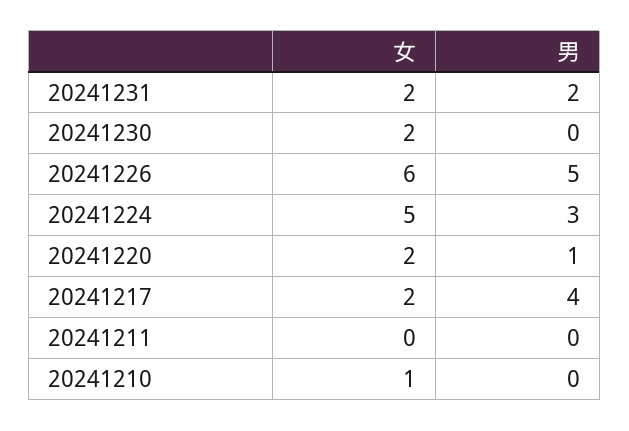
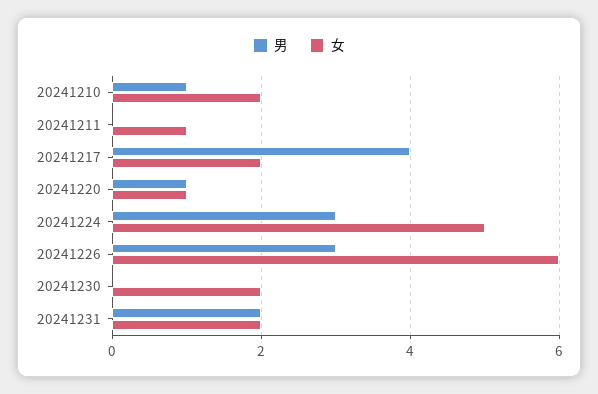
男, 20241226: 5 -> 3
女, 20241220: 2 -> 1
女, 20241211: 0 -> 1
女, 20241210: 1 -> 2
男, 20241210: 0 -> 1

